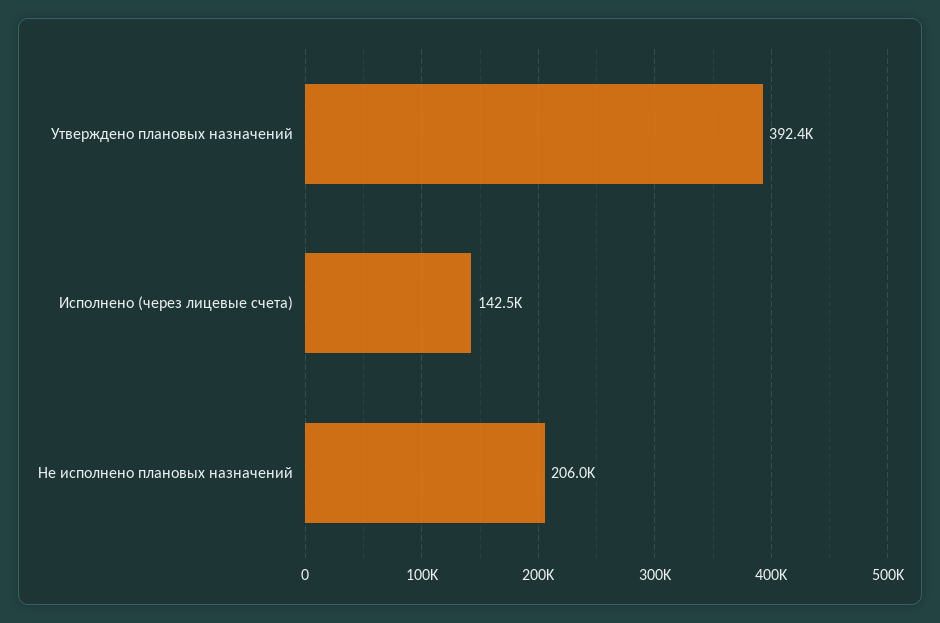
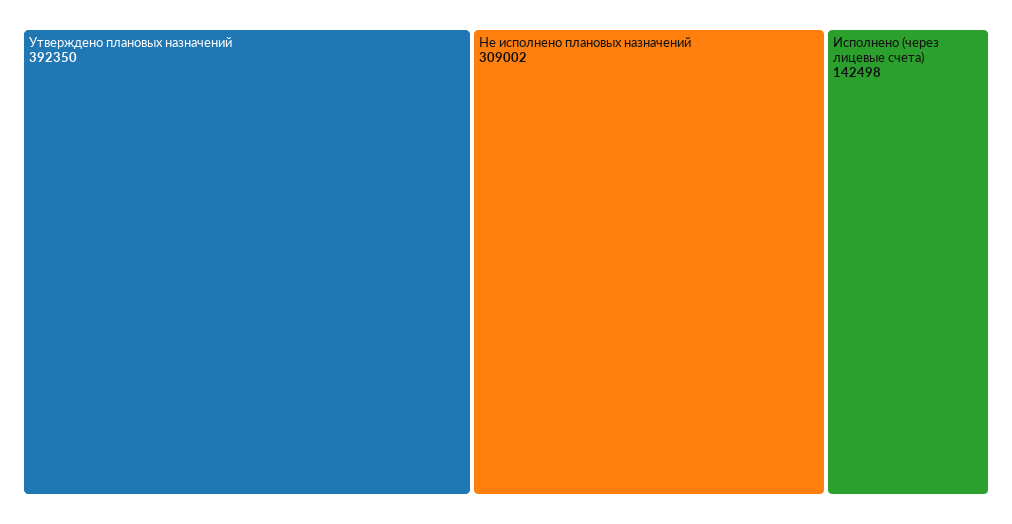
Не исполнено плановых назначений: 206000 -> 309002

